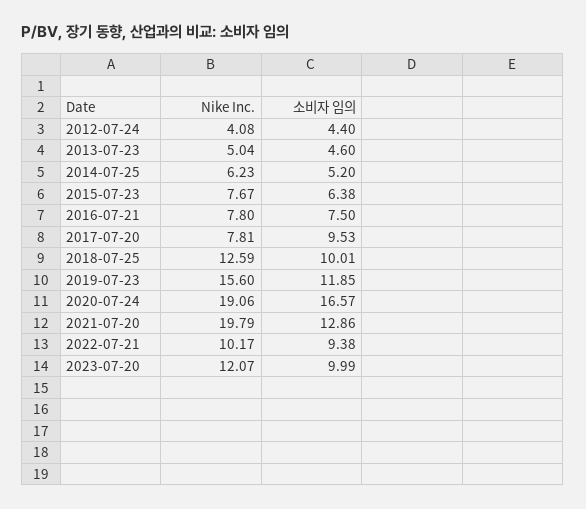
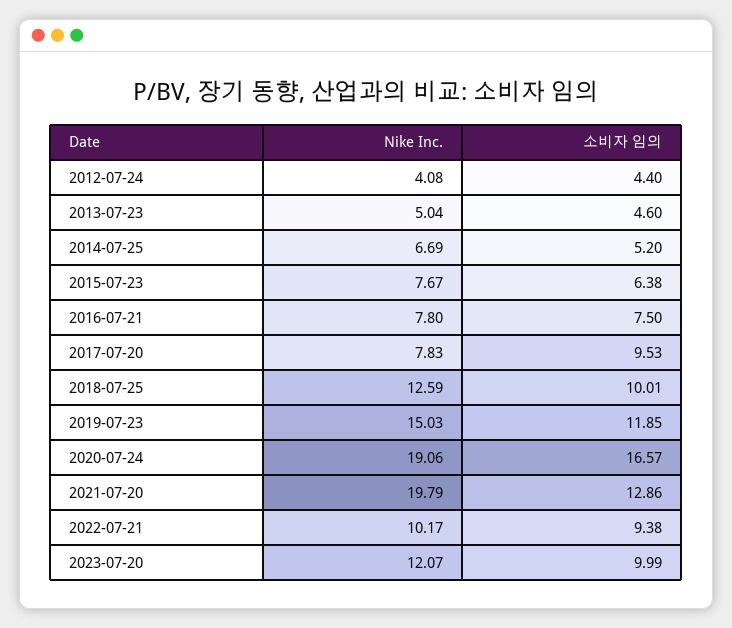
Nike Inc., 2014-07-25: 6.23 -> 6.69
Nike Inc., 2017-07-20: 7.81 -> 7.83
Nike Inc., 2019-07-23: 15.6 -> 15.03

